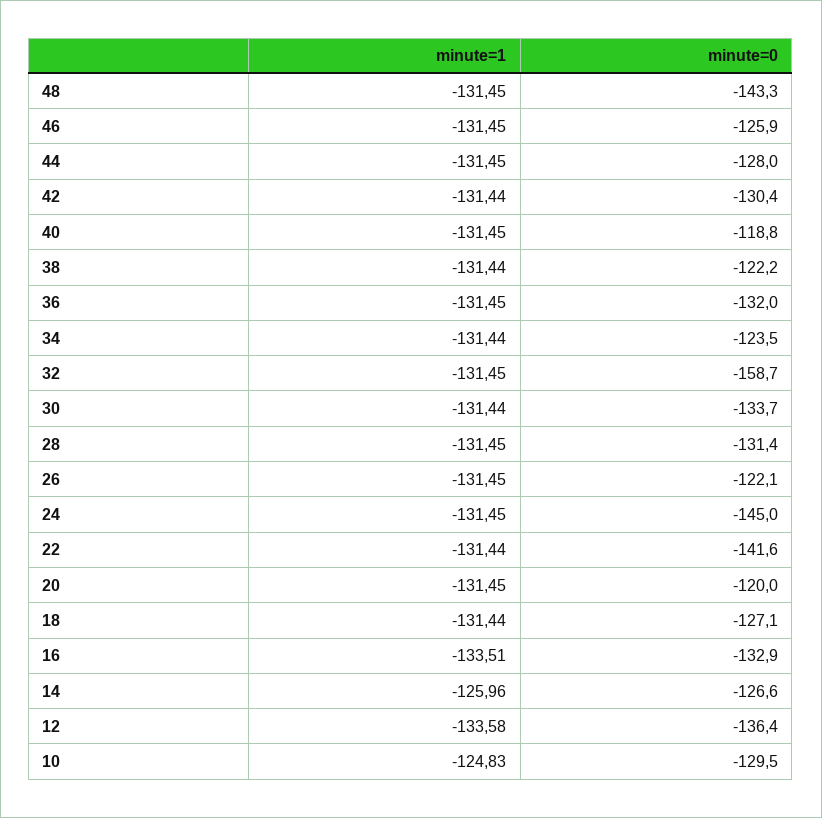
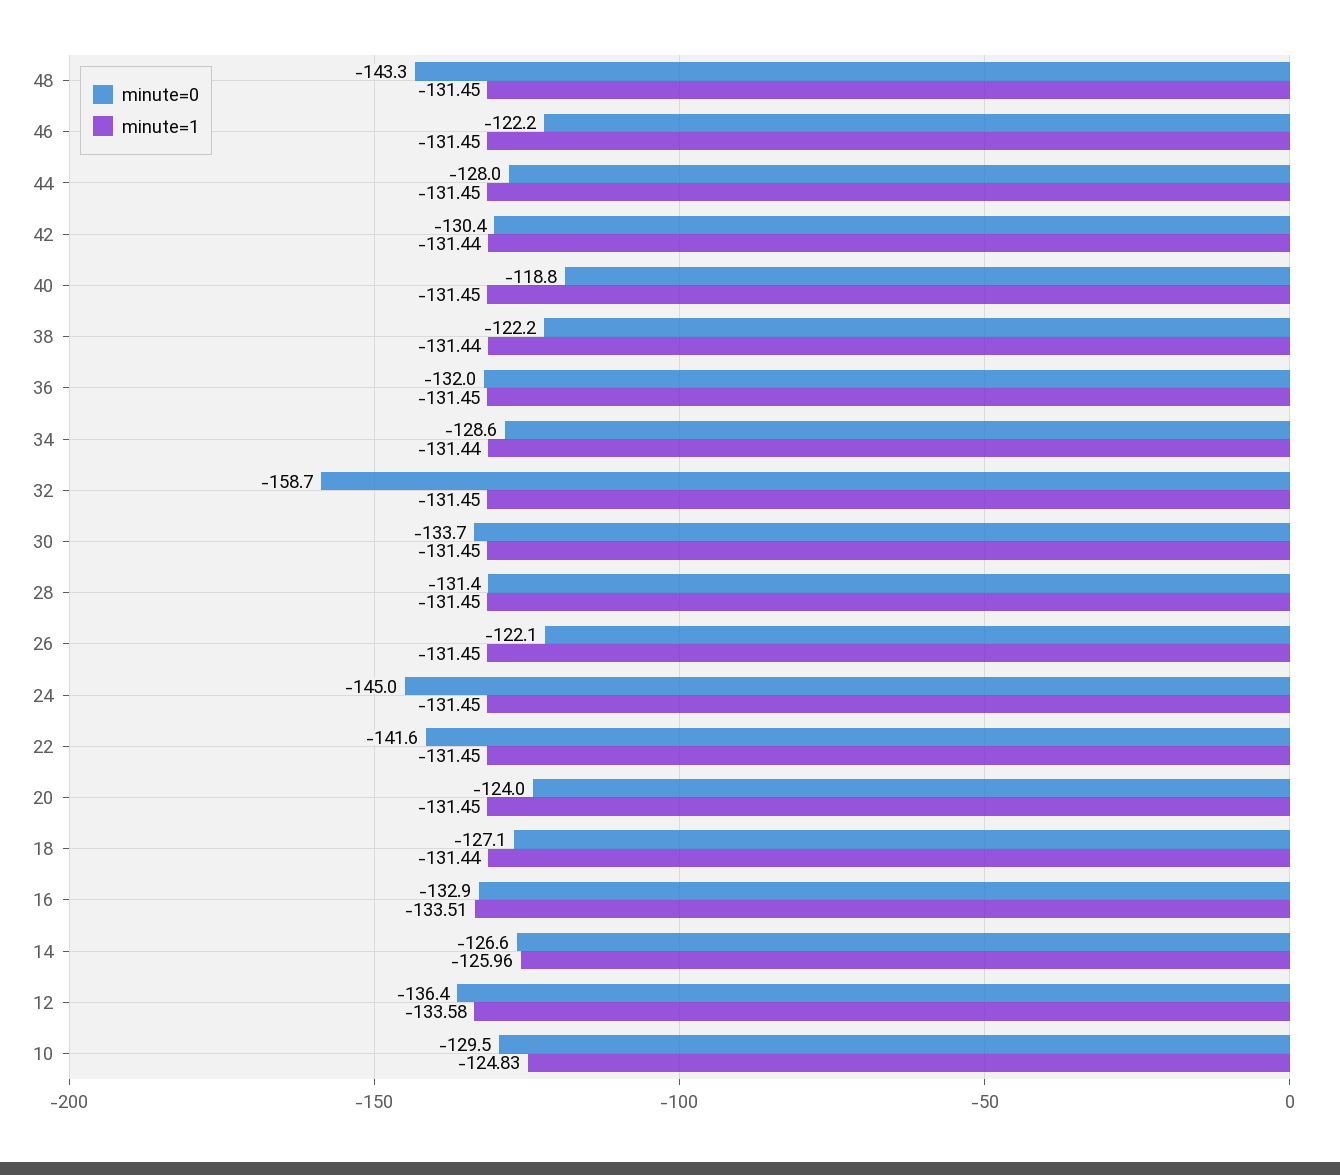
minute=0, 46: -125.9 -> -122.2
minute=0, 34: -123.5 -> -128.6
minute=1, 30: -131.44 -> -131.45
minute=1, 22: -131.44 -> -131.45
minute=0, 20: -120 -> -124

